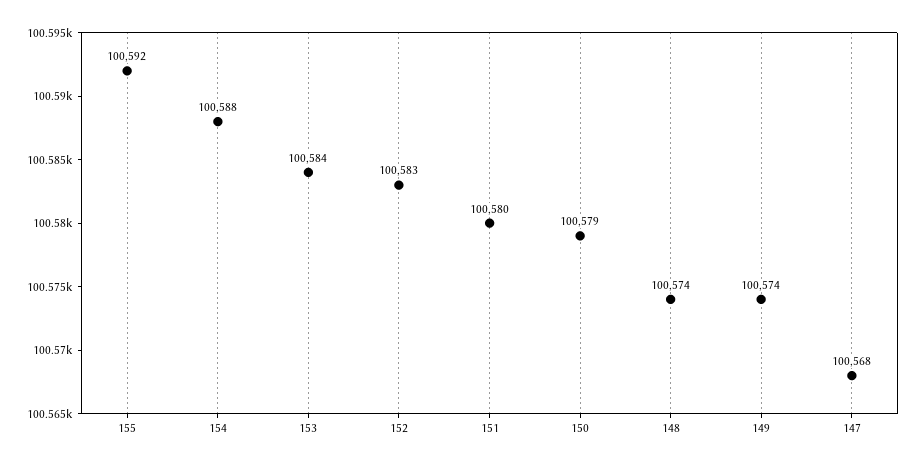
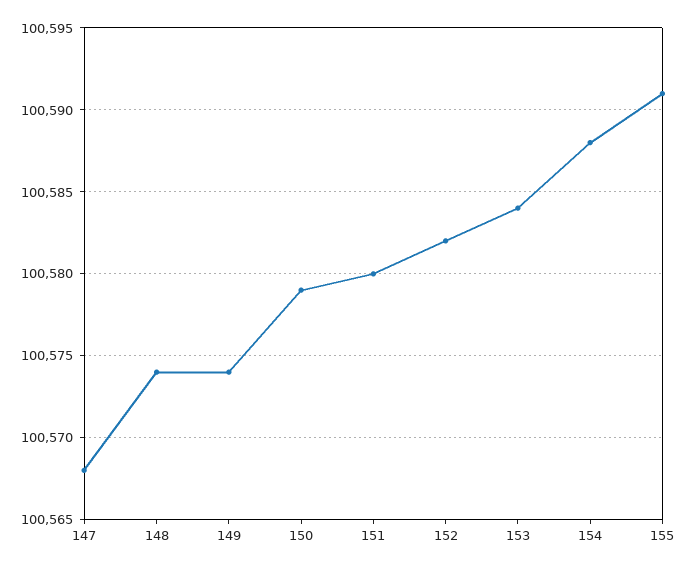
155: 100592 -> 100591
152: 100583 -> 100582

